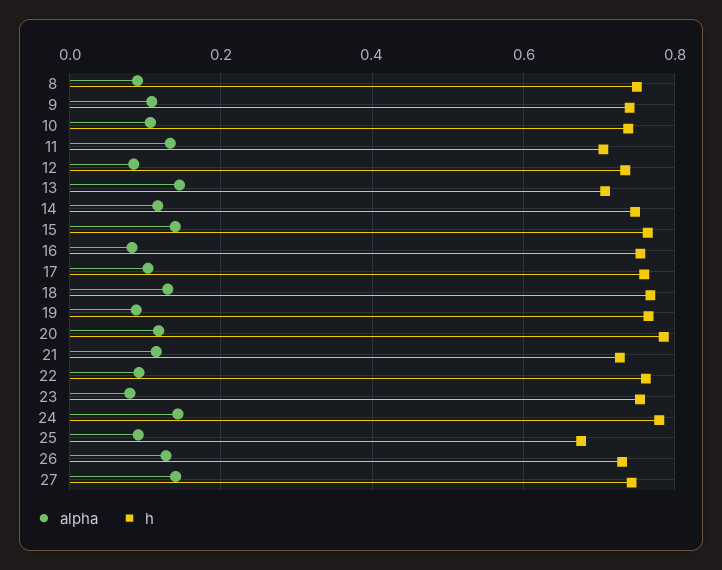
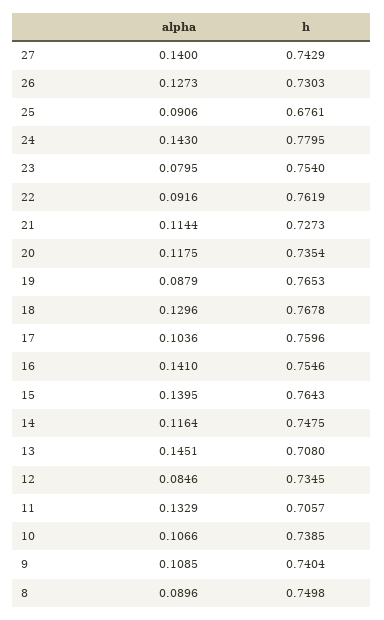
alpha, 16: 0.08 -> 0.141
h, 20: 0.78 -> 0.7354

